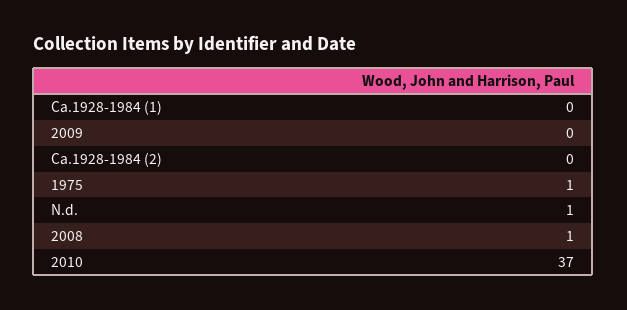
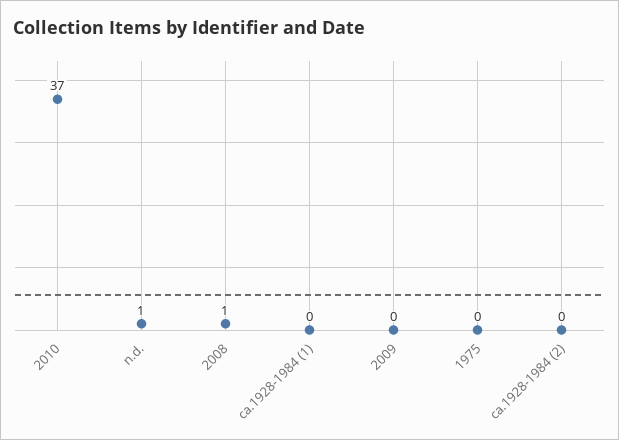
1975: 1 -> 0

